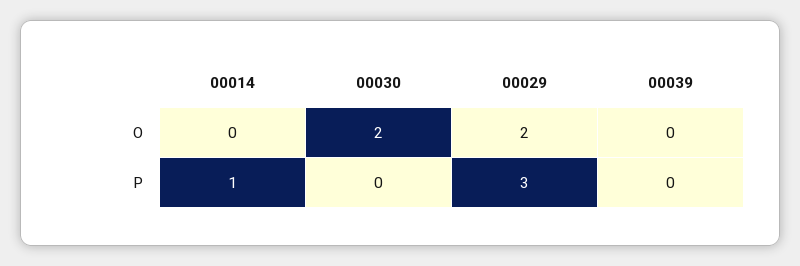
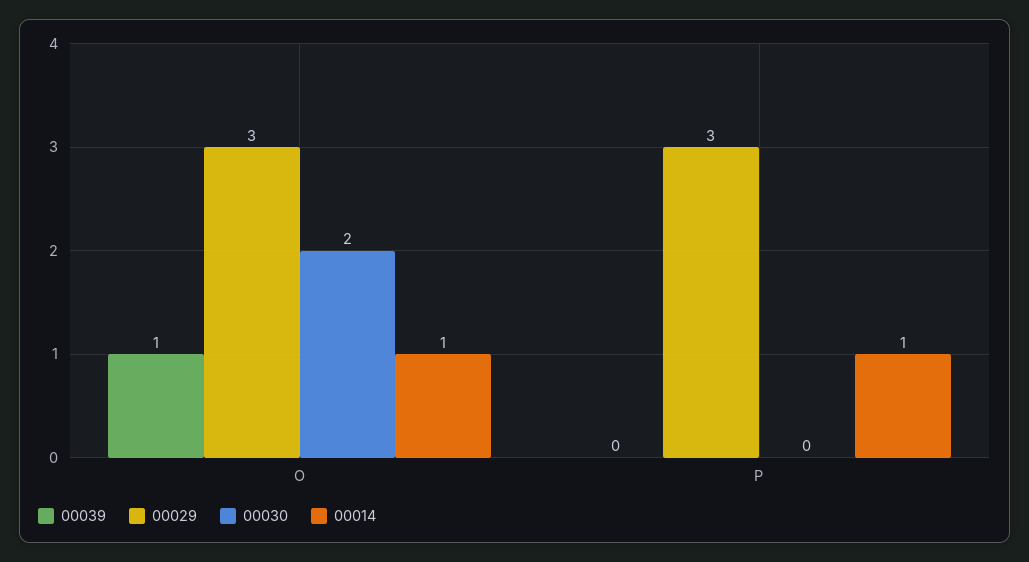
00014, O: 0 -> 1
00029, O: 2 -> 3
00039, O: 0 -> 1

